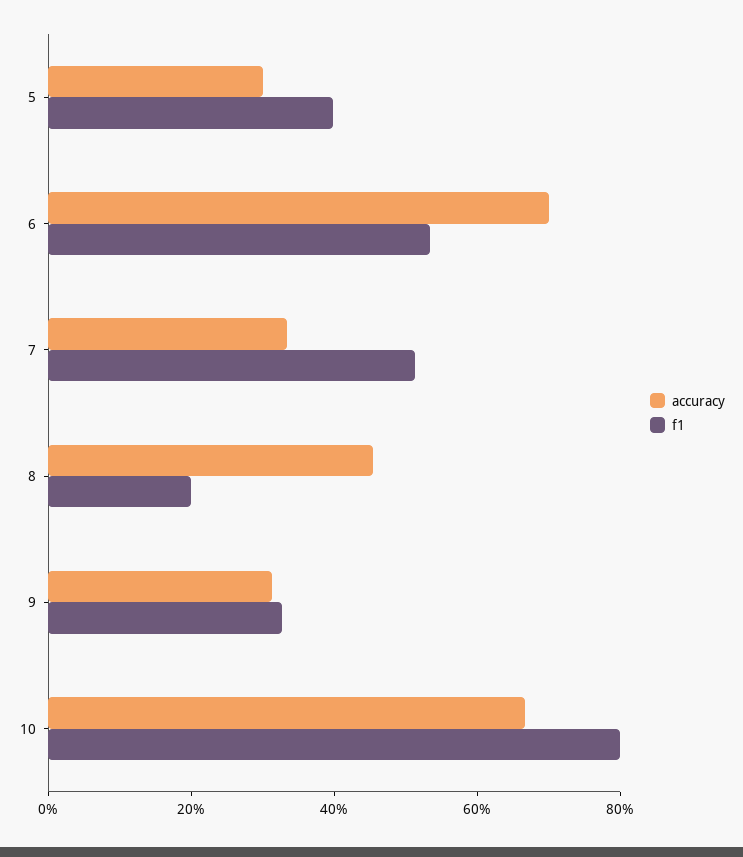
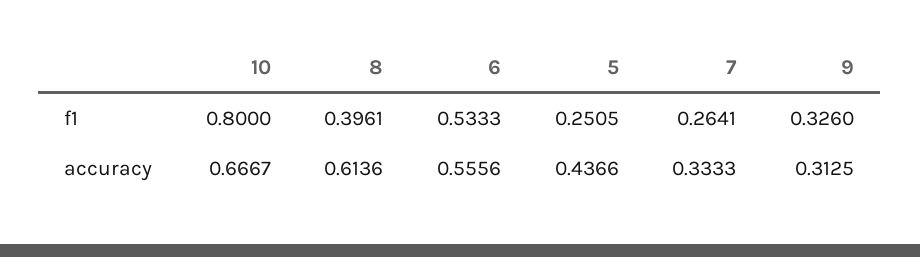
accuracy, 5: 0.3 -> 0.4366
f1, 5: 0.4 -> 0.2505
accuracy, 6: 0.7 -> 0.5556
f1, 7: 0.5 -> 0.2641
accuracy, 8: 0.45 -> 0.6136
f1, 8: 0.2 -> 0.3961

